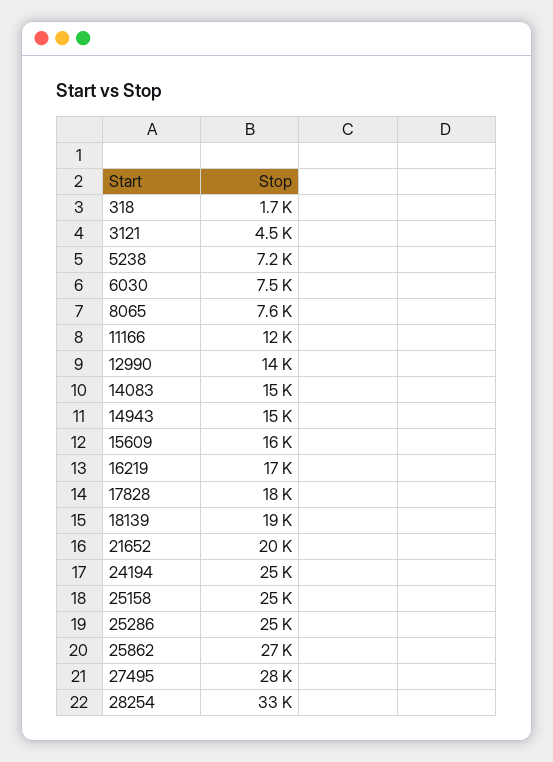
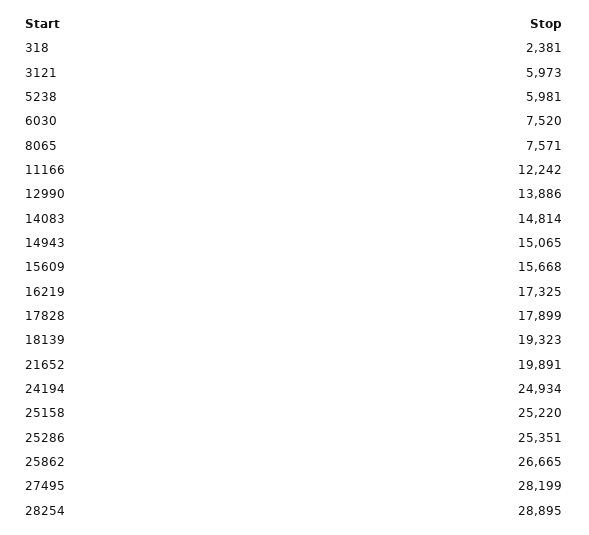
318: 1700 -> 2381
3121: 4500 -> 5973
5238: 7200 -> 5981
28254: 33000 -> 28895

